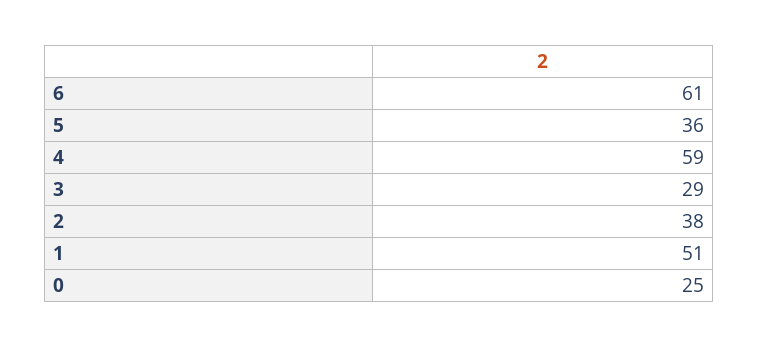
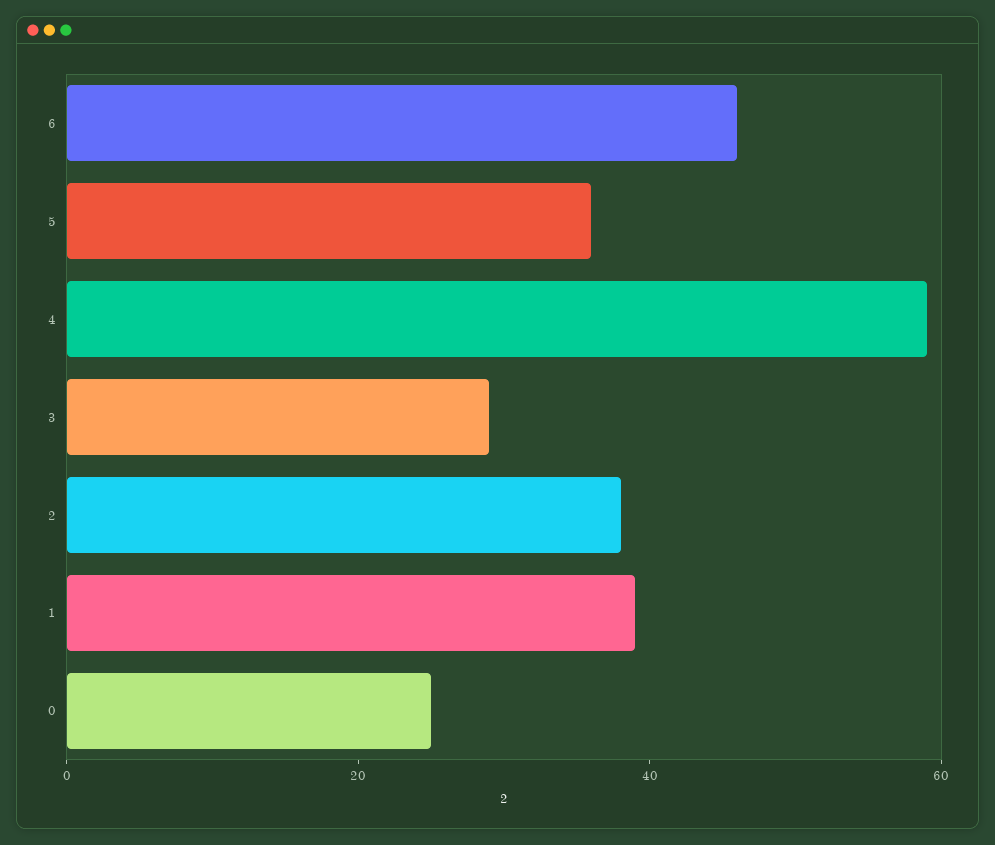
6: 61 -> 45
1: 51 -> 40

